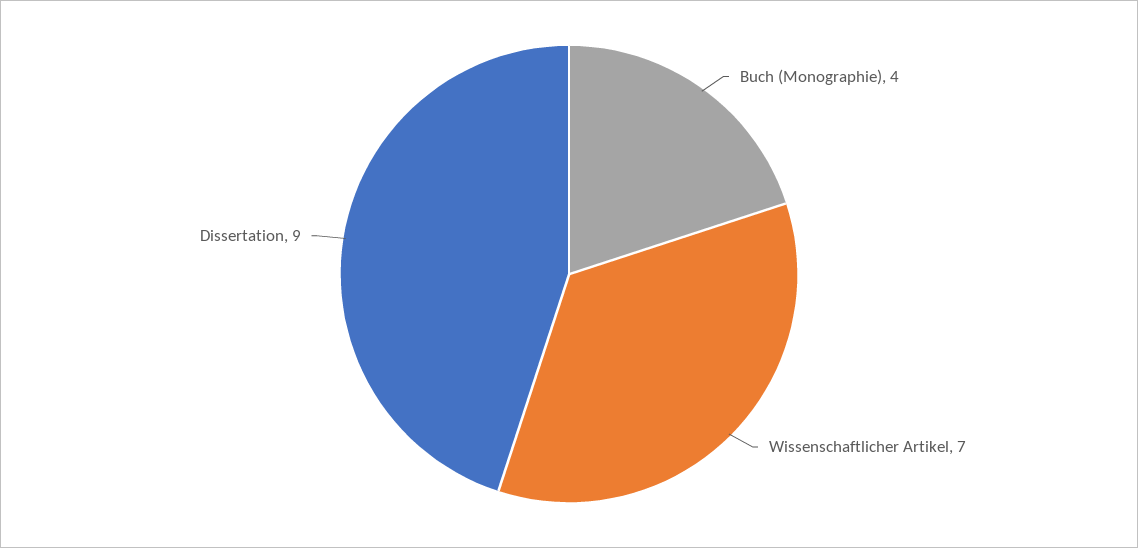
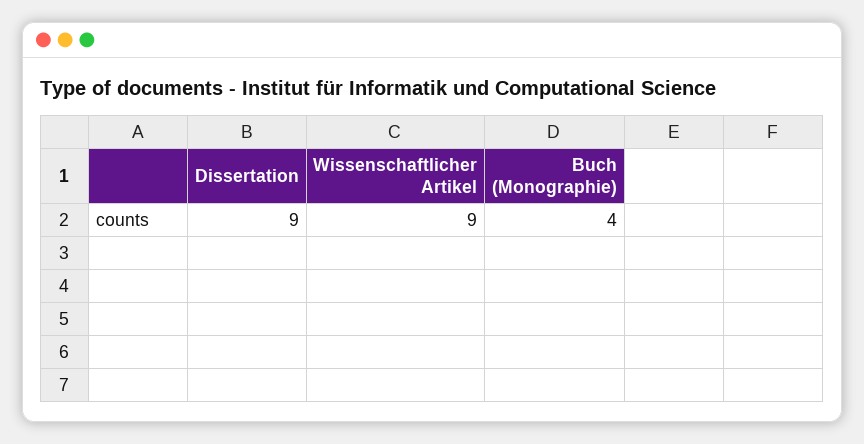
Wissenschaftlicher Artikel: 7 -> 9

